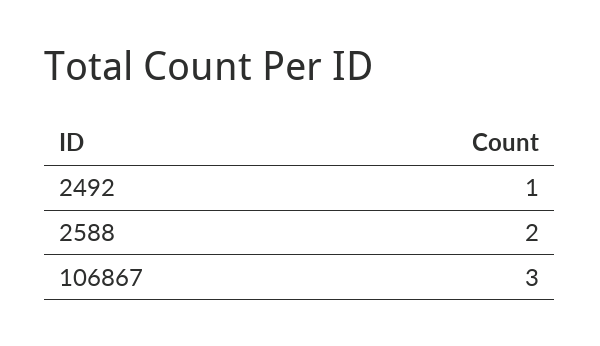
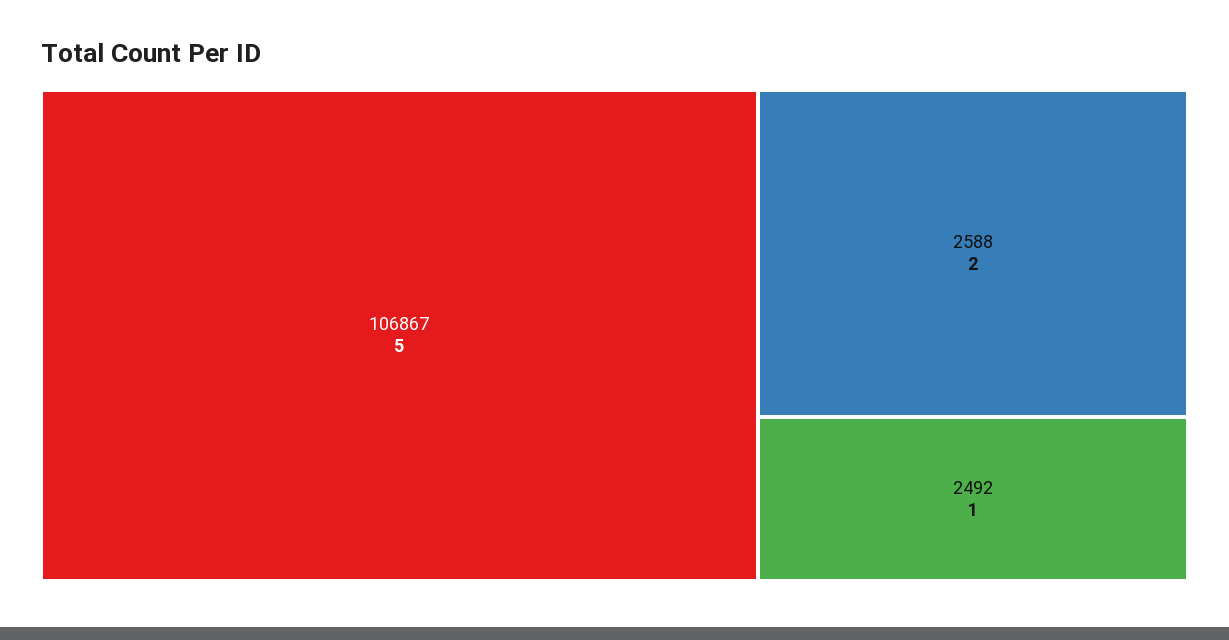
106867: 3 -> 5

